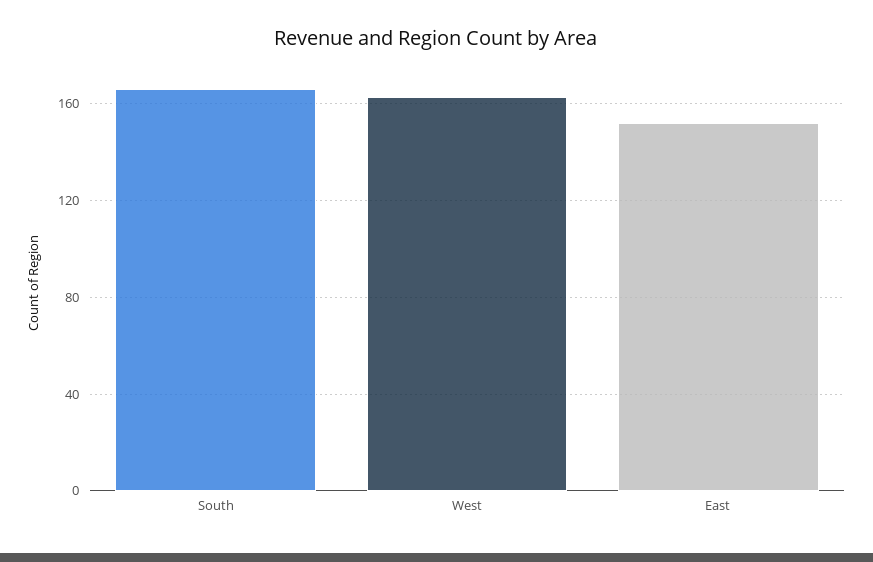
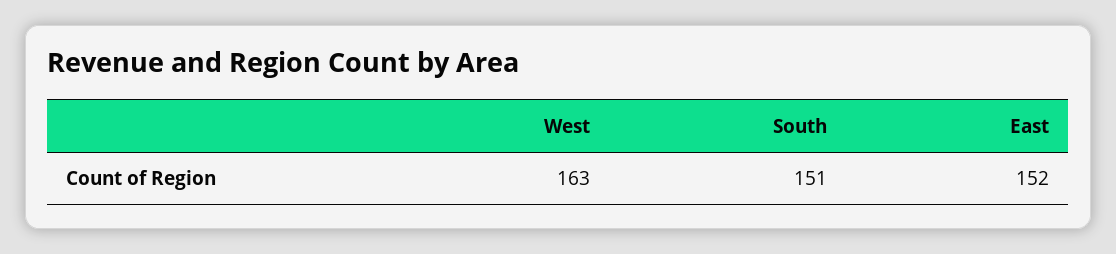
South: 165 -> 151

